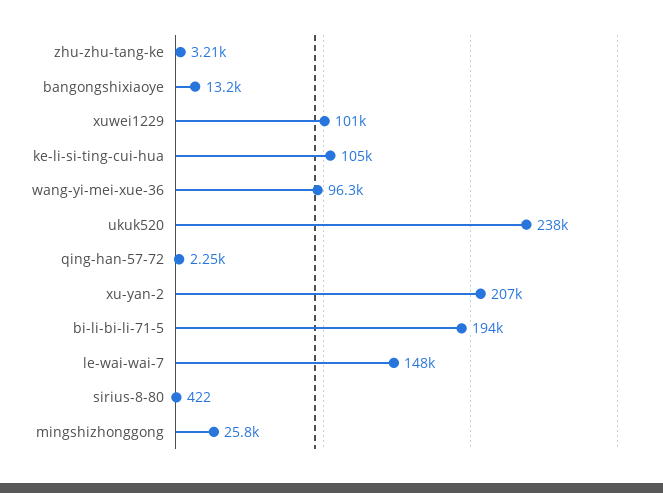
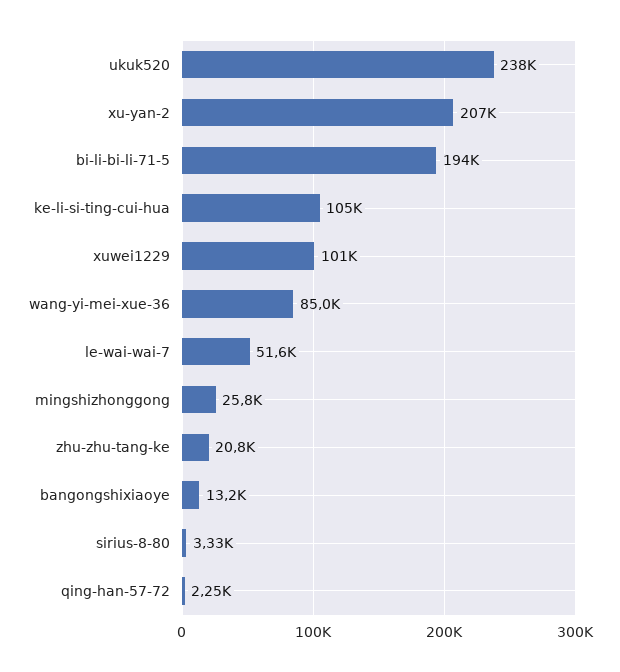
zhu-zhu-tang-ke: 3210 -> 20800
wang-yi-mei-xue-36: 96300 -> 85000
le-wai-wai-7: 148000 -> 51600
sirius-8-80: 422 -> 3330

